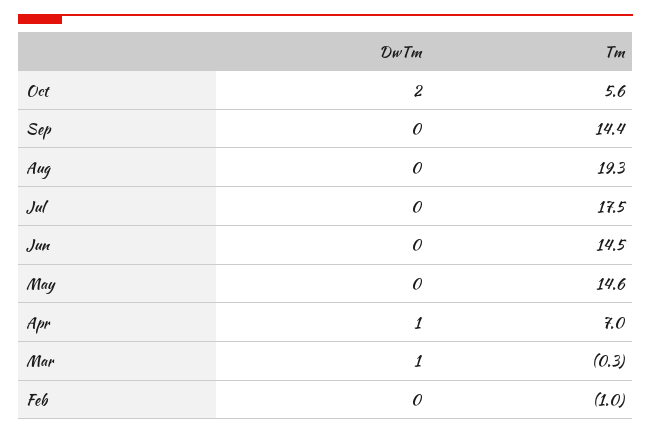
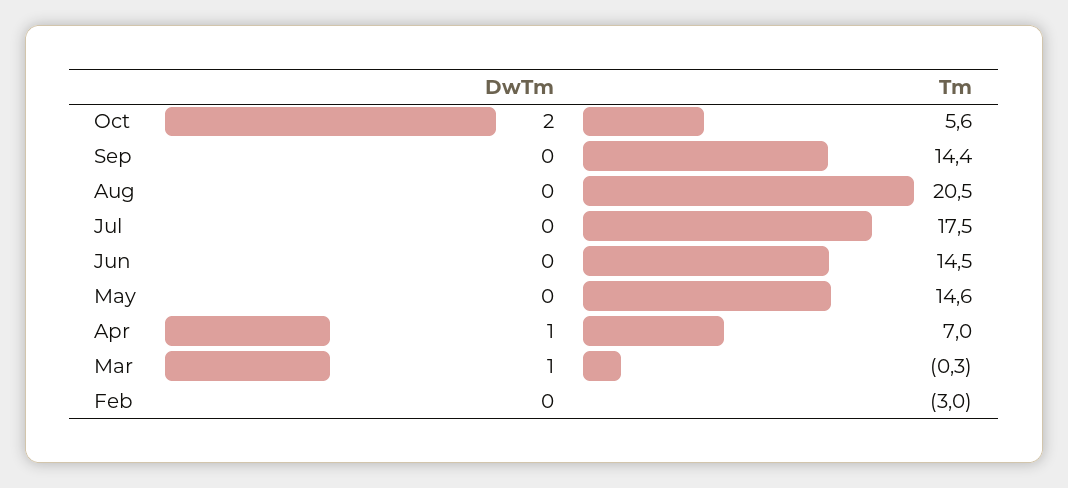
Tm, Aug: 19.3 -> 20.5
Tm, Feb: -1 -> -3

